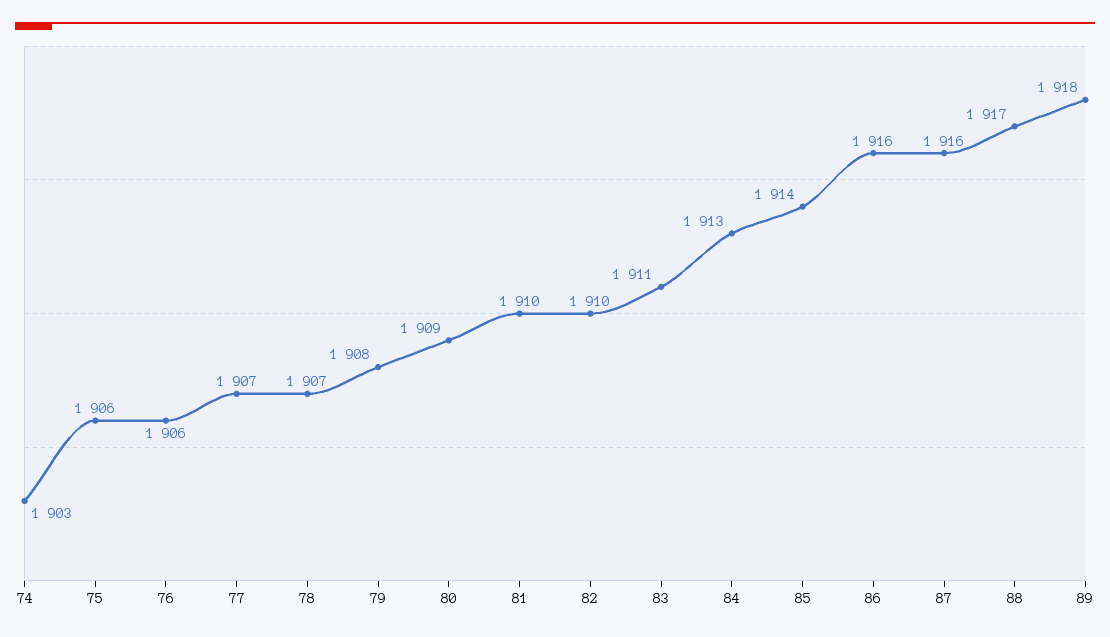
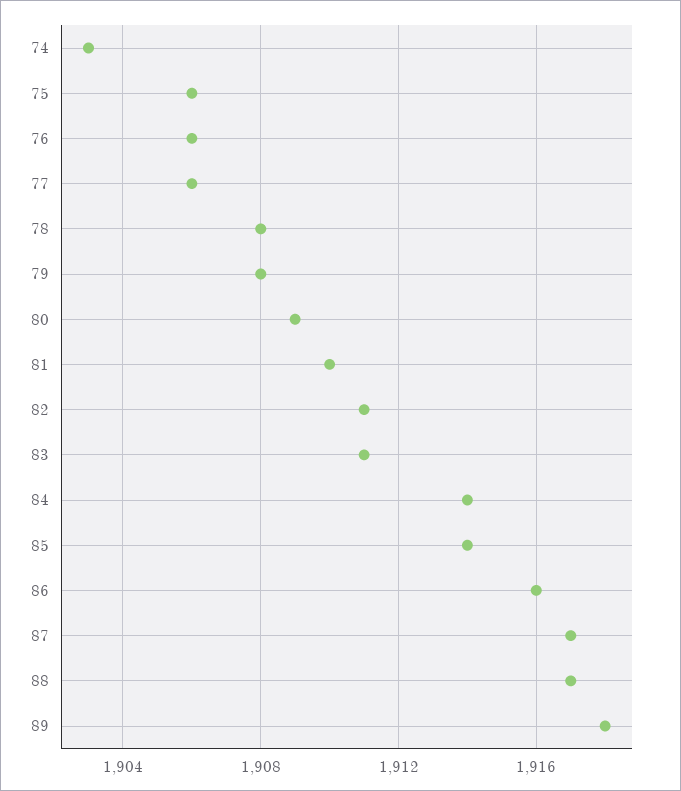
77: 1907 -> 1906
78: 1907 -> 1908
82: 1910 -> 1911
84: 1913 -> 1914
87: 1916 -> 1917

